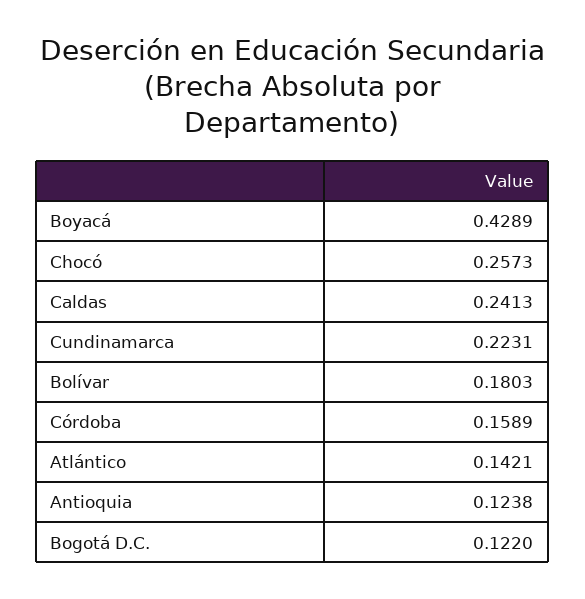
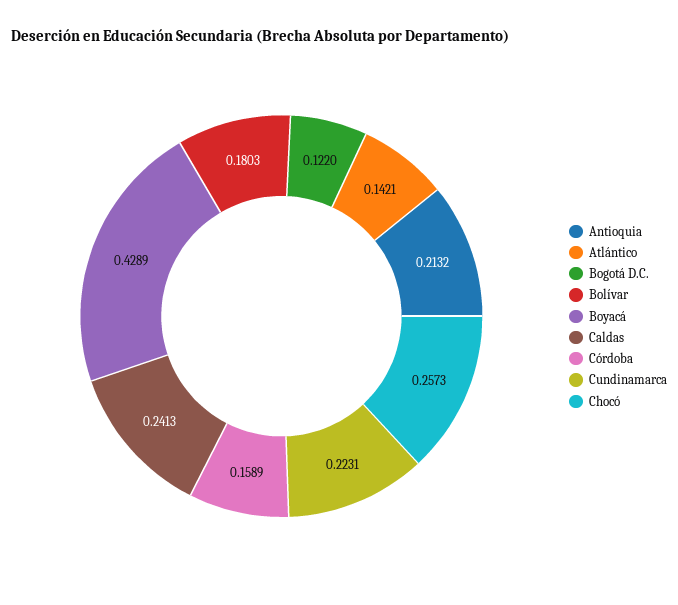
Antioquia: 0.1238 -> 0.2132

